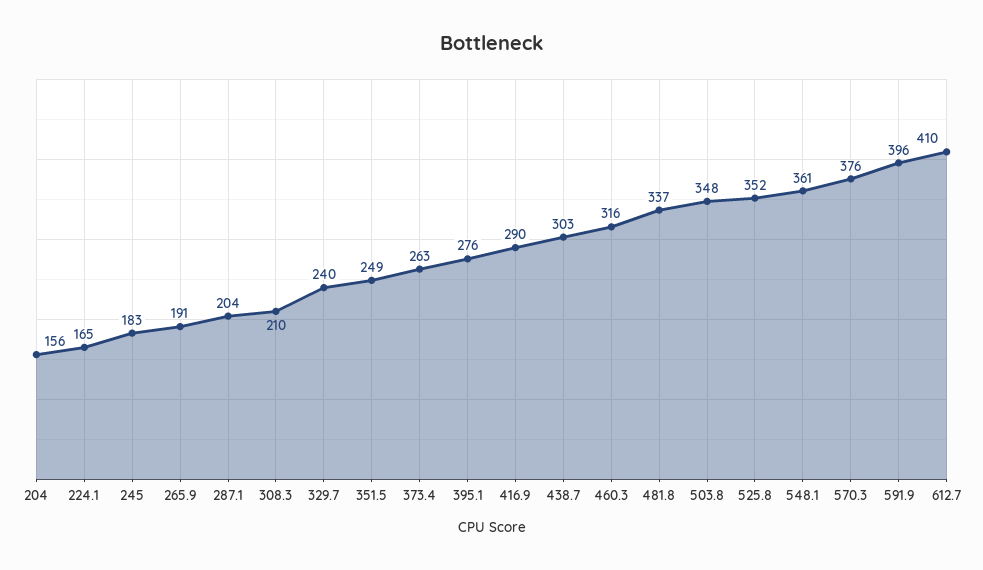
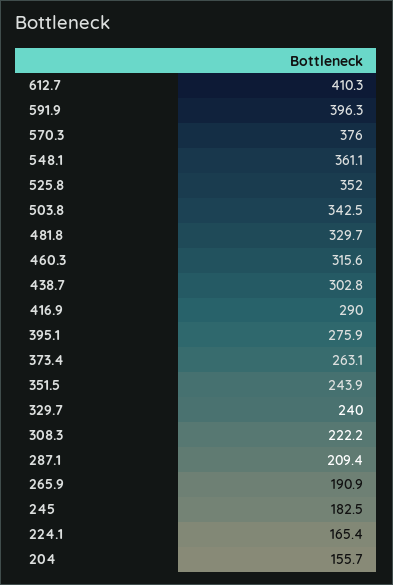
287.1: 204 -> 209.4
308.3: 210 -> 222.2
351.5: 249 -> 243.9
481.8: 337 -> 329.7
503.8: 348 -> 342.5

